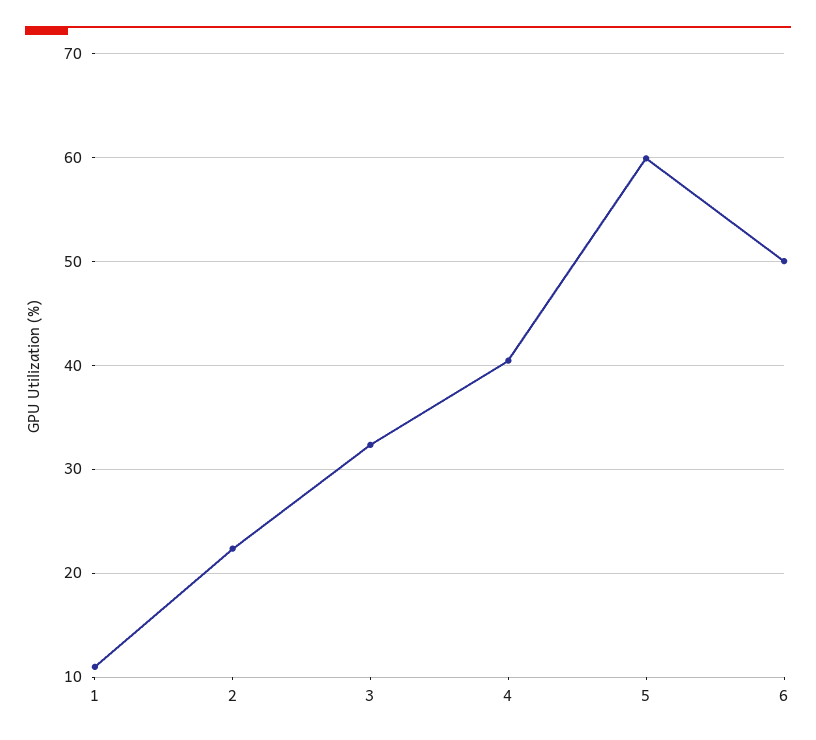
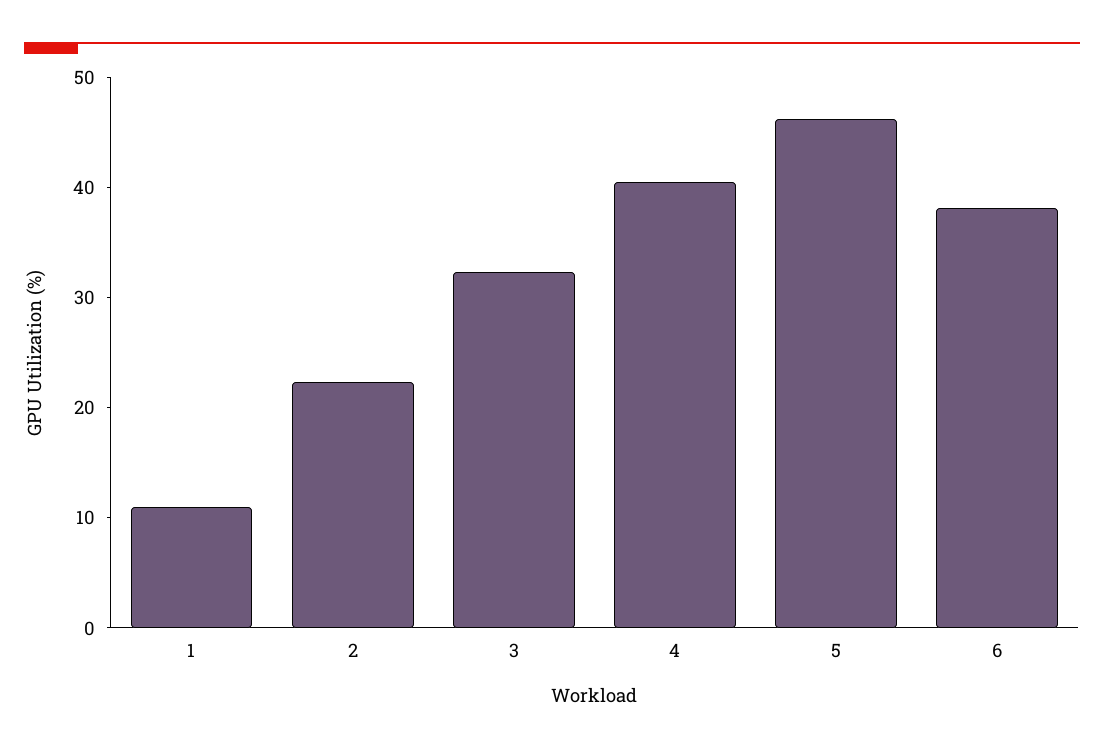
5: 60 -> 46
6: 50 -> 38

